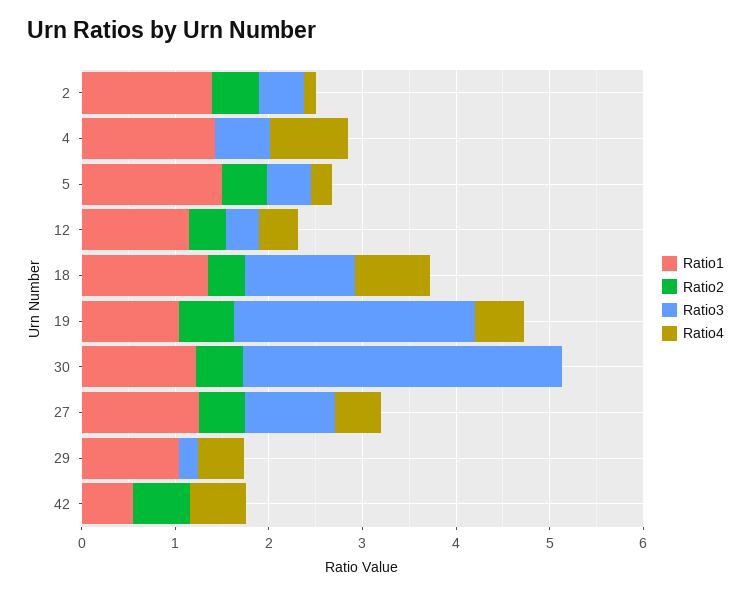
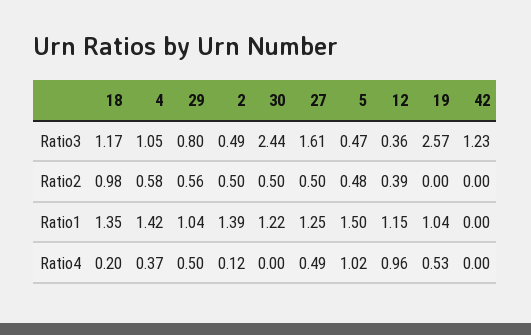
Ratio2, 4: 0 -> 0.58
Ratio3, 4: 0.6 -> 1.05
Ratio4, 4: 0.8 -> 0.37
Ratio4, 5: 0.2 -> 1.02
Ratio4, 12: 0.4 -> 0.96
Ratio2, 18: 0.4 -> 0.98
Ratio4, 18: 0.8 -> 0.2
Ratio2, 19: 0.6 -> 0
Ratio3, 30: 3.4 -> 2.44
Ratio3, 27: 1 -> 1.61
Ratio2, 29: 0 -> 0.56
Ratio3, 29: 0.2 -> 0.8
Ratio1, 42: 0.6 -> 0
Ratio2, 42: 0.6 -> 0
Ratio3, 42: 0 -> 1.23
Ratio4, 42: 0.6 -> 0

